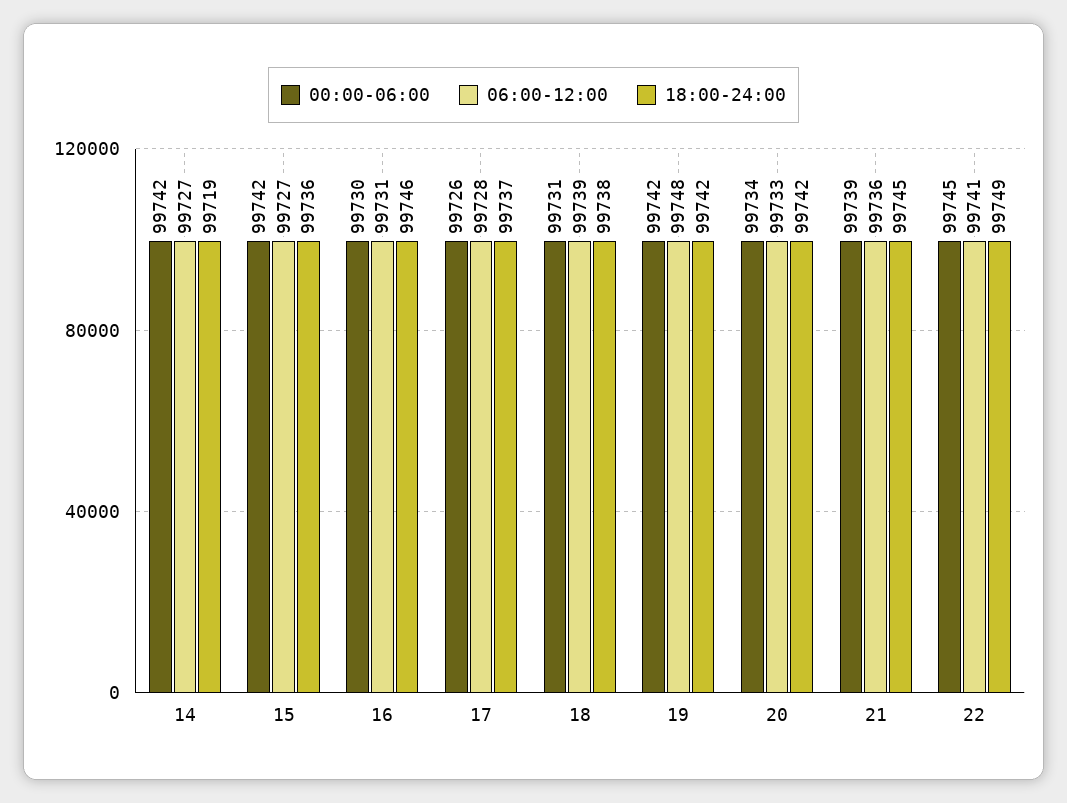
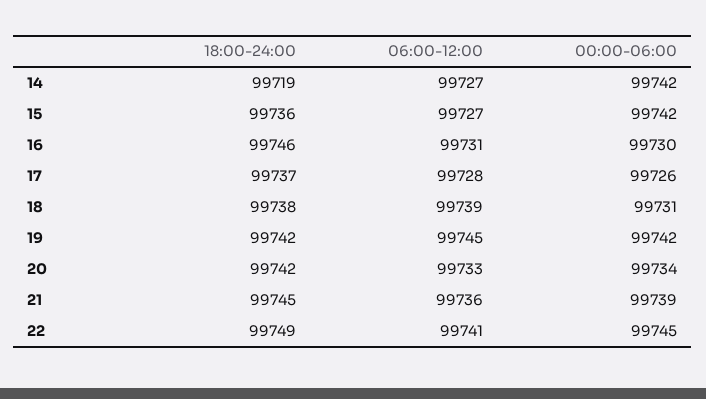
06:00-12:00, 19: 99748 -> 99745

